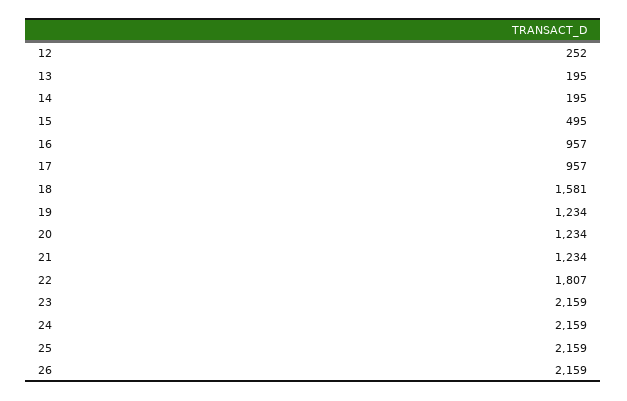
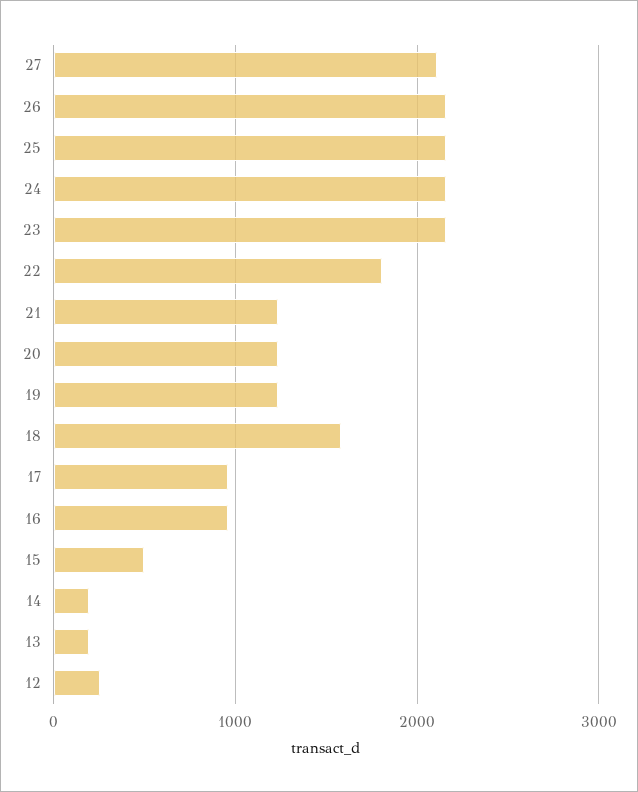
27: none -> 2100

